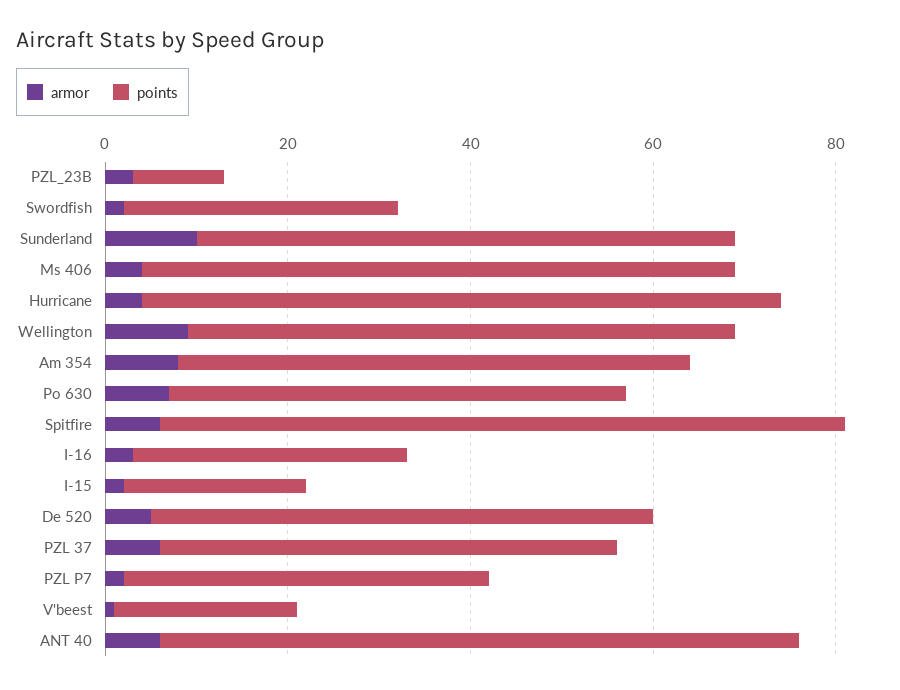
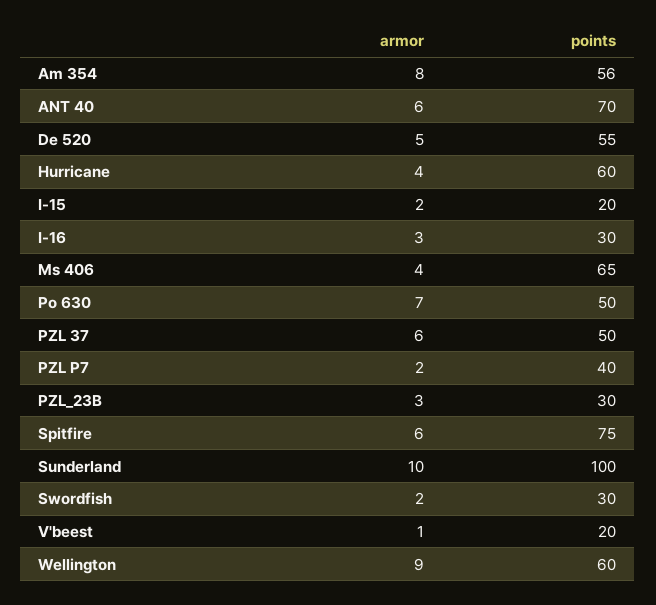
points, PZL_23B: 10 -> 30
points, Sunderland: 60 -> 100
points, Hurricane: 70 -> 60

